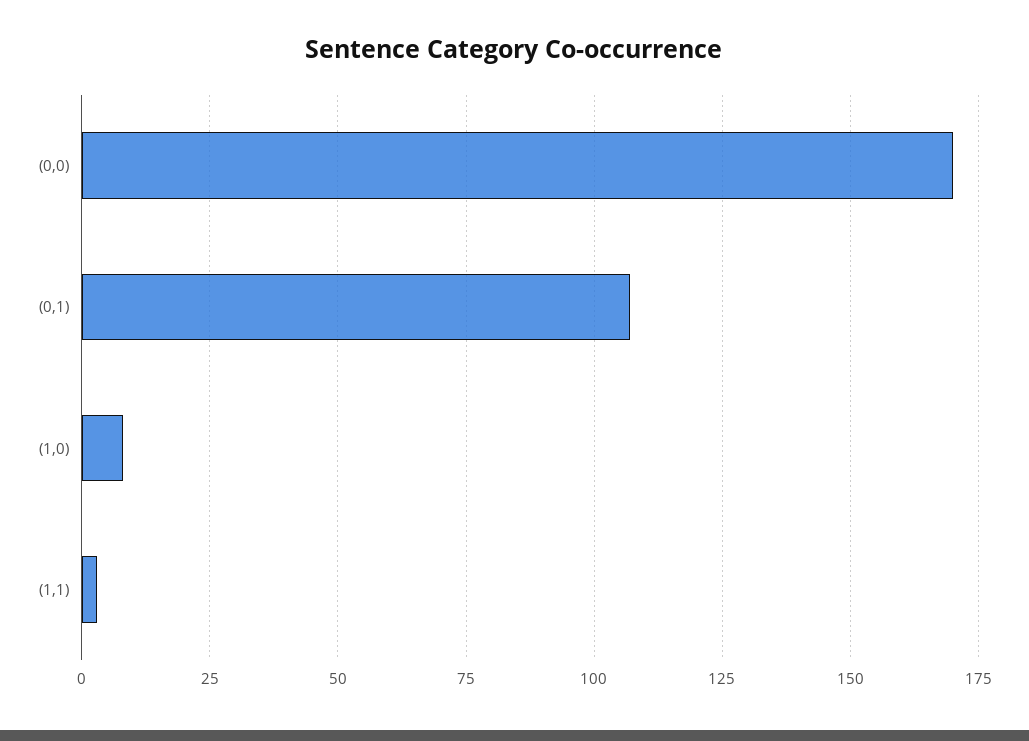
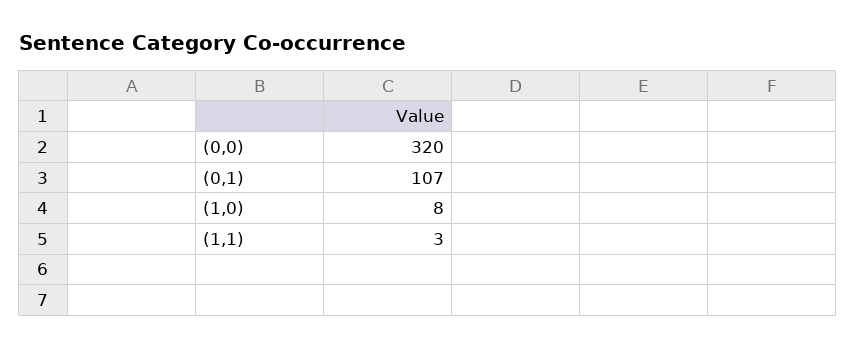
(0,0): 170 -> 320

